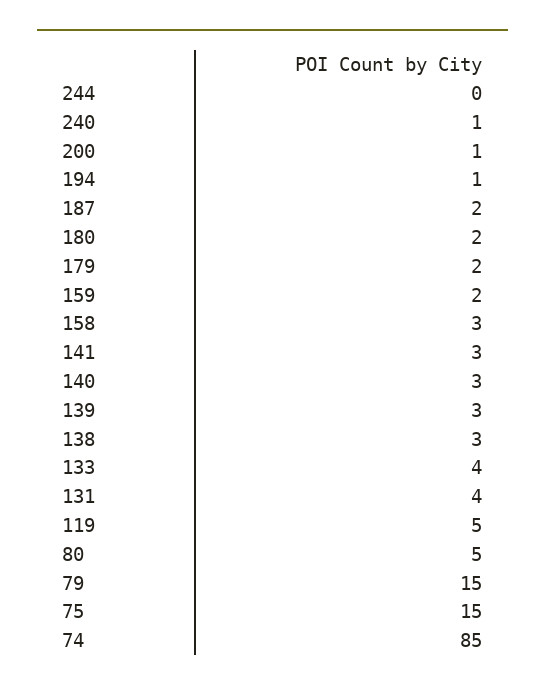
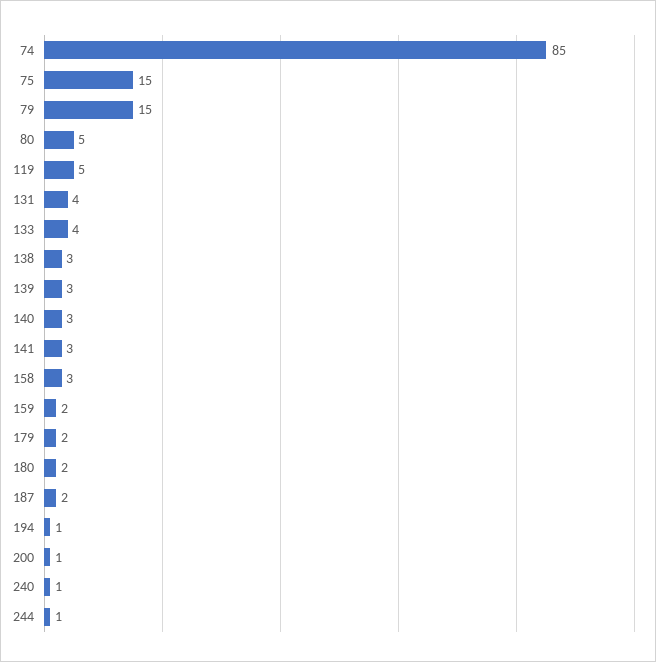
244: 0 -> 1

